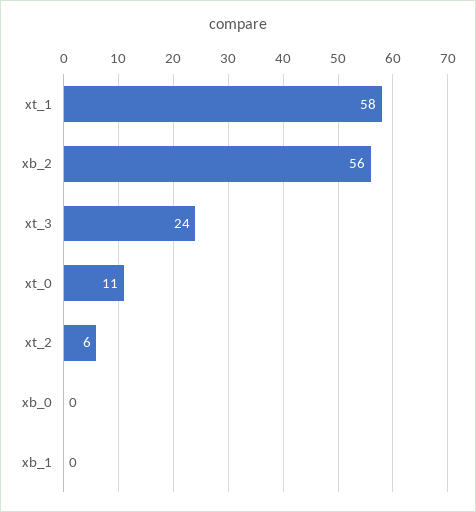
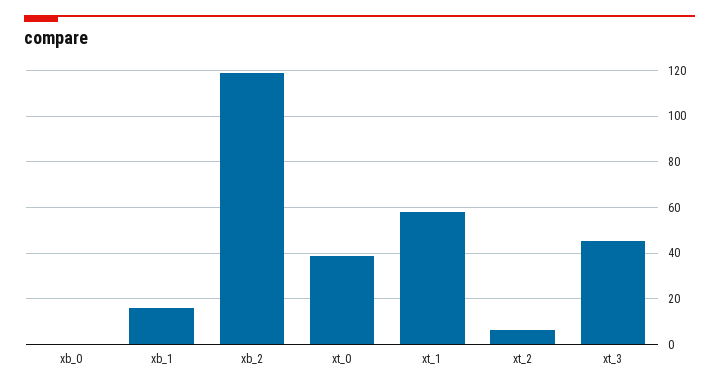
xb_2: 56 -> 120
xt_3: 24 -> 45
xt_0: 11 -> 40
xb_1: 0 -> 15

